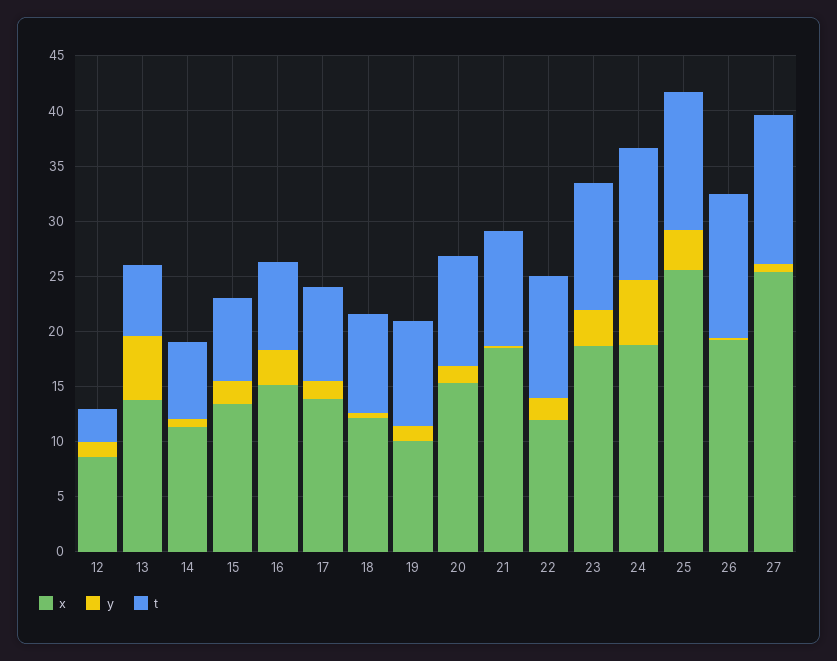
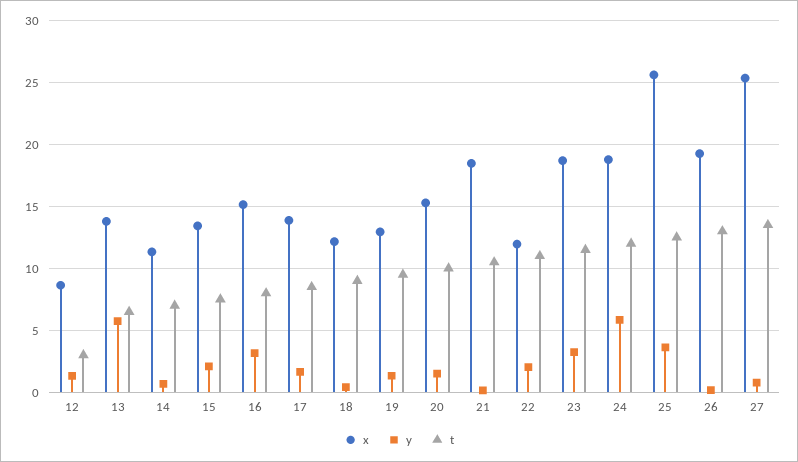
x, 19: 10 -> 13

